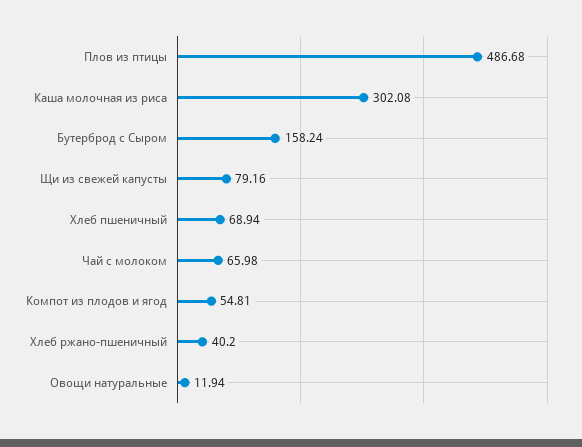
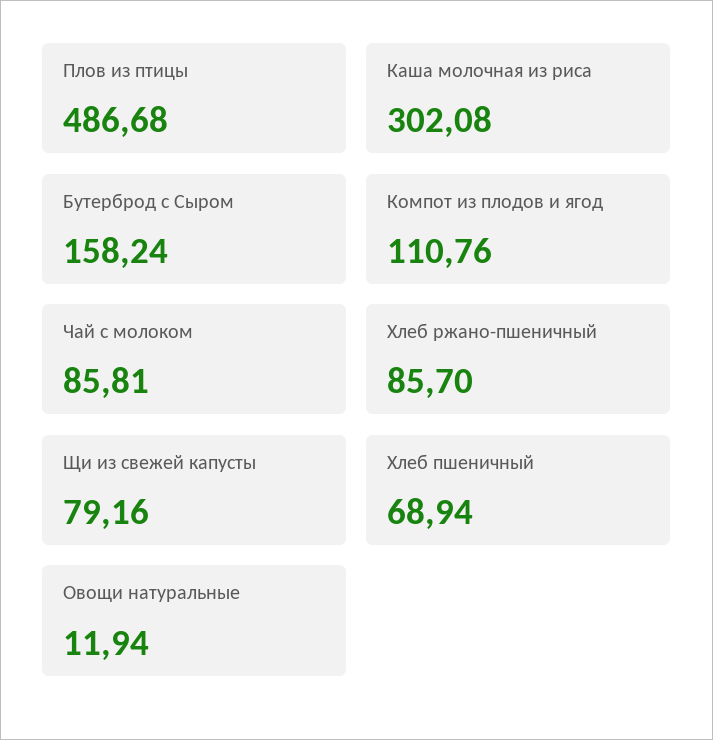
Чай с молоком: 65.98 -> 85.81
Компот из плодов и ягод: 54.81 -> 110.76
Хлеб ржано-пшеничный: 40.2 -> 85.7

